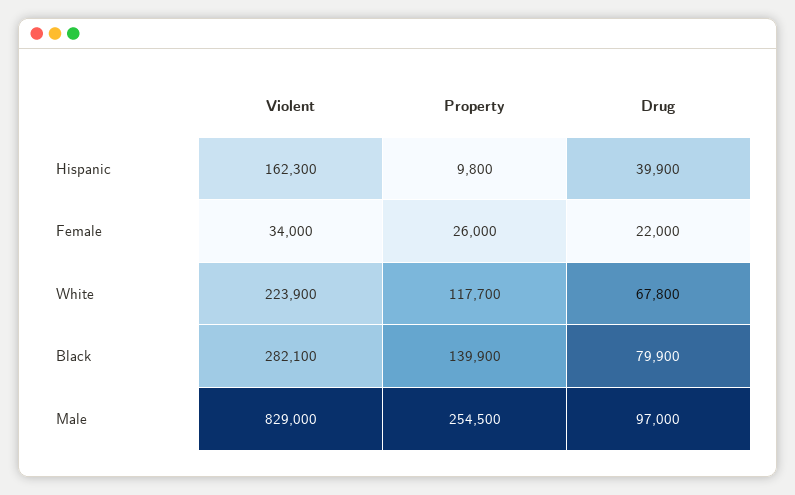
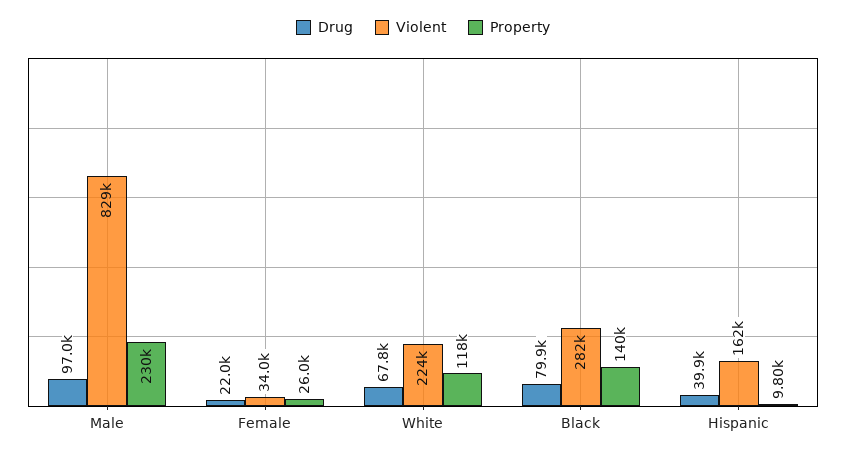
Property, Male: 254500 -> 230000

